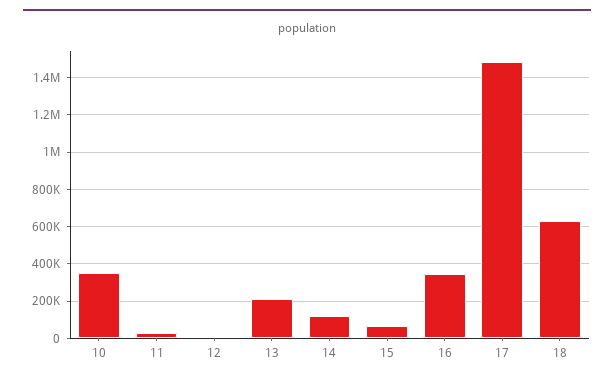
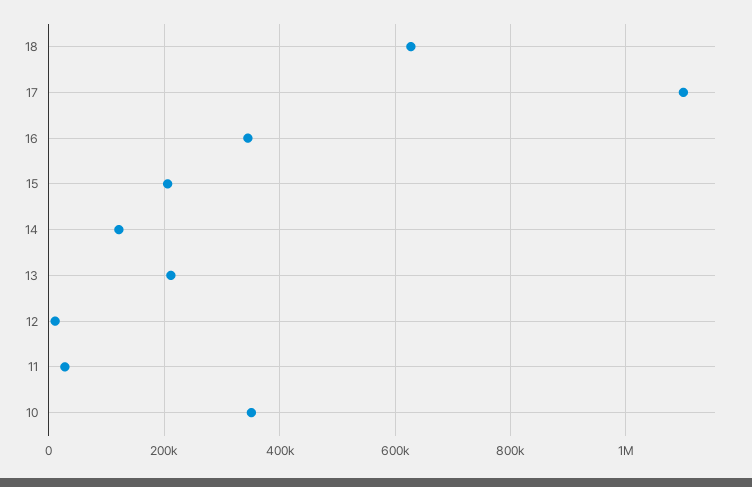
15: 50000 -> 200000
17: 1500000 -> 1100000

